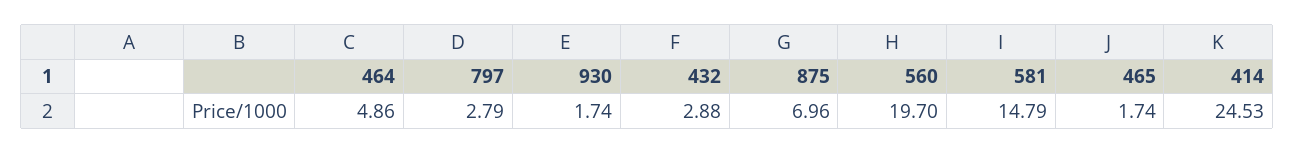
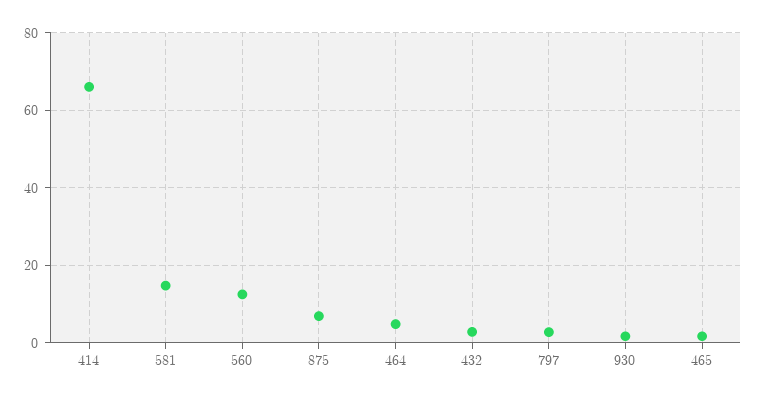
560: 19.7 -> 12
414: 24.53 -> 66

